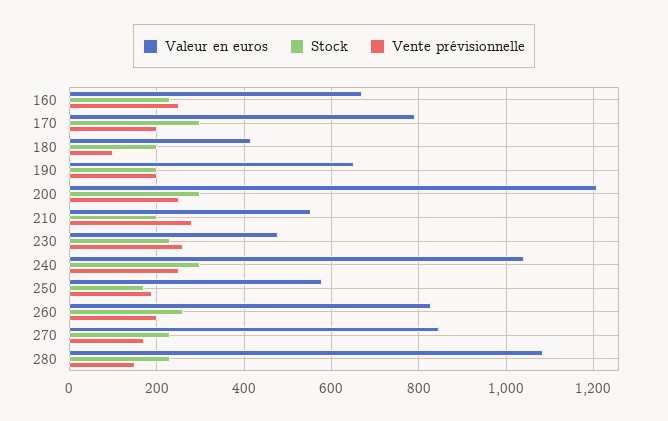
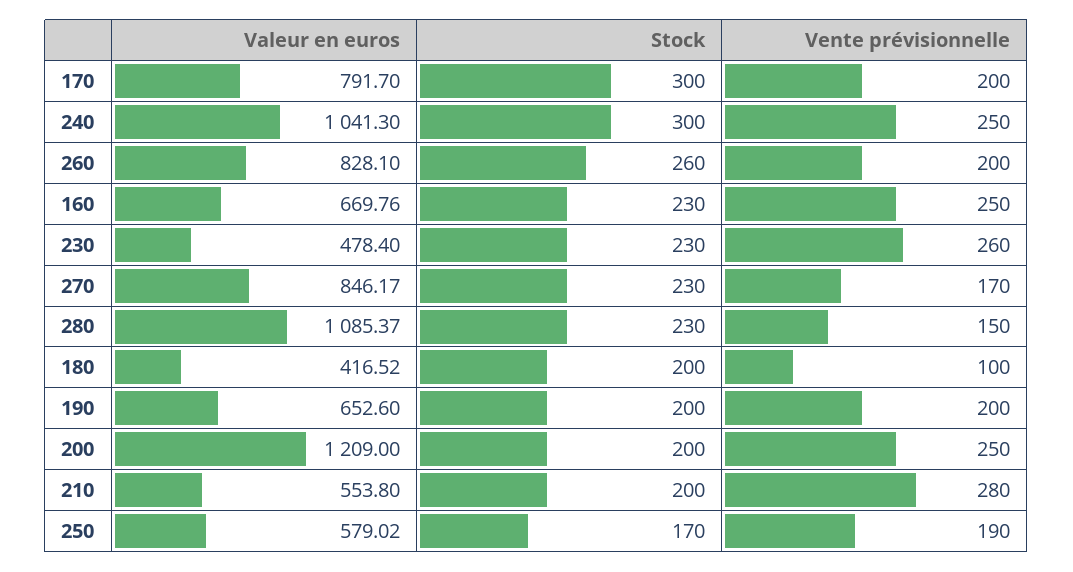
Stock, 200: 300 -> 200

